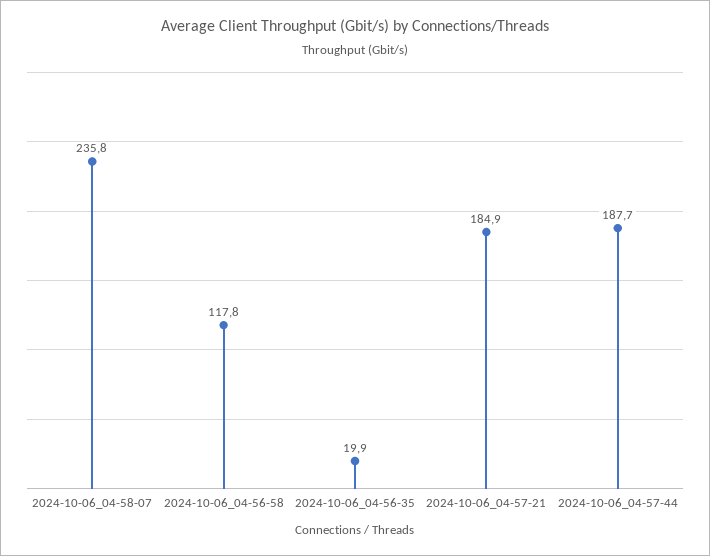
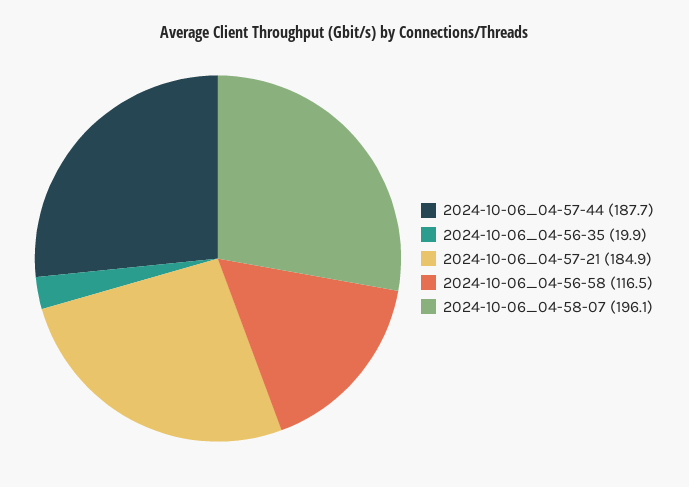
2024-10-06_04-58-07: 235.8 -> 196.1
2024-10-06_04-56-58: 117.8 -> 116.5

